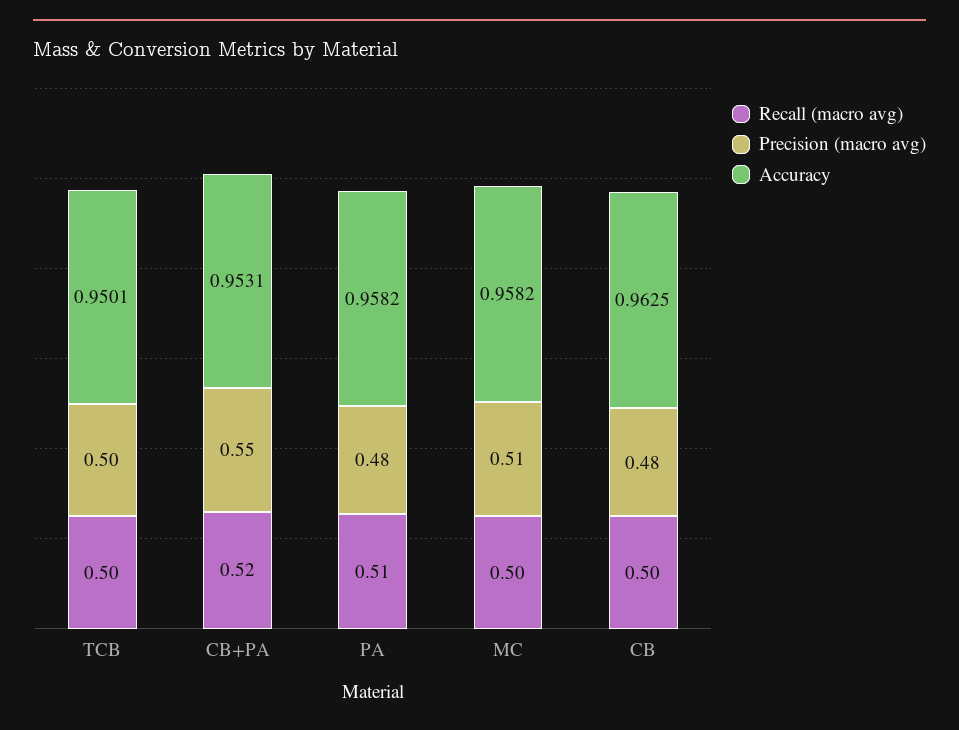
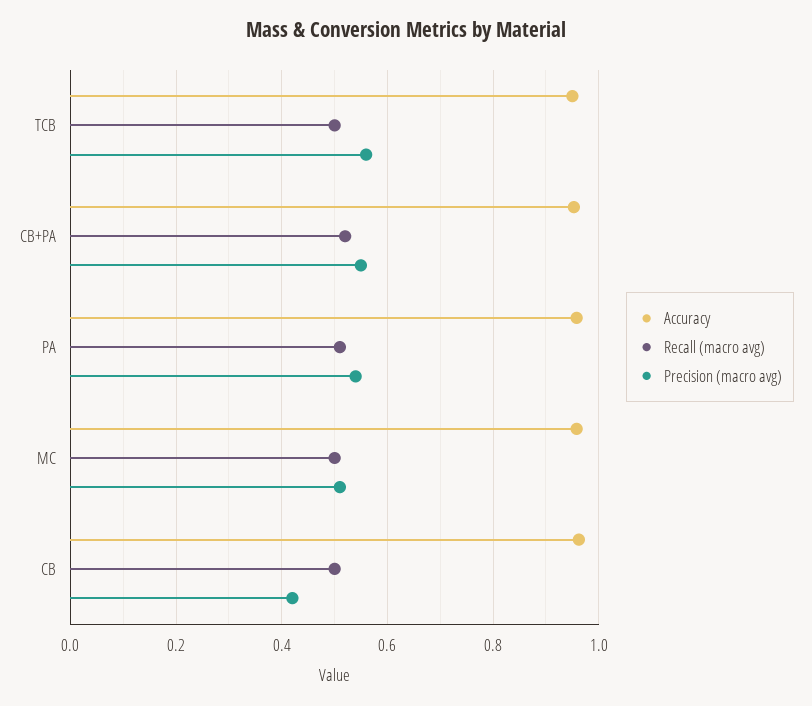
Precision (macro avg), TCB: 0.5 -> 0.56
Precision (macro avg), PA: 0.48 -> 0.54
Precision (macro avg), CB: 0.48 -> 0.42

